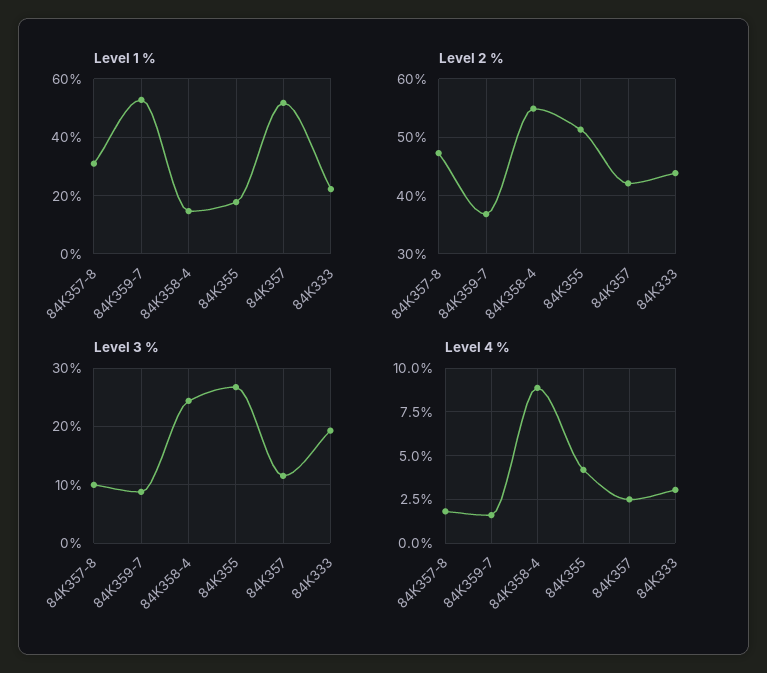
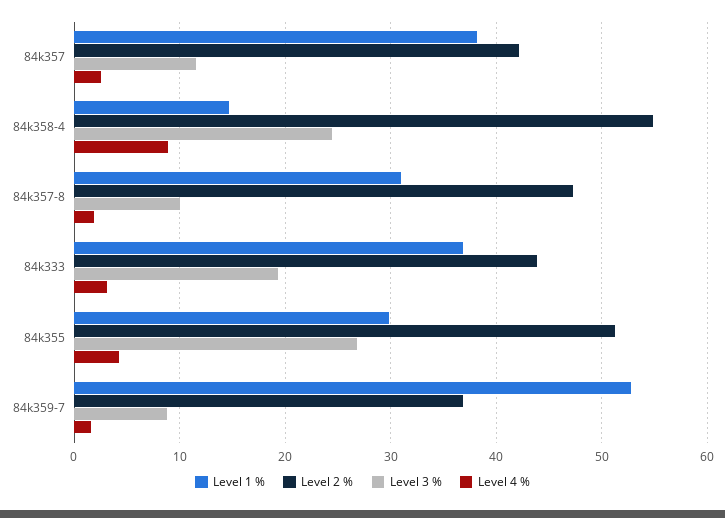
Level 1 %, 84K355: 17.5 -> 30
Level 1 %, 84K357: 52.5 -> 38
Level 1 %, 84K333: 22.5 -> 37

